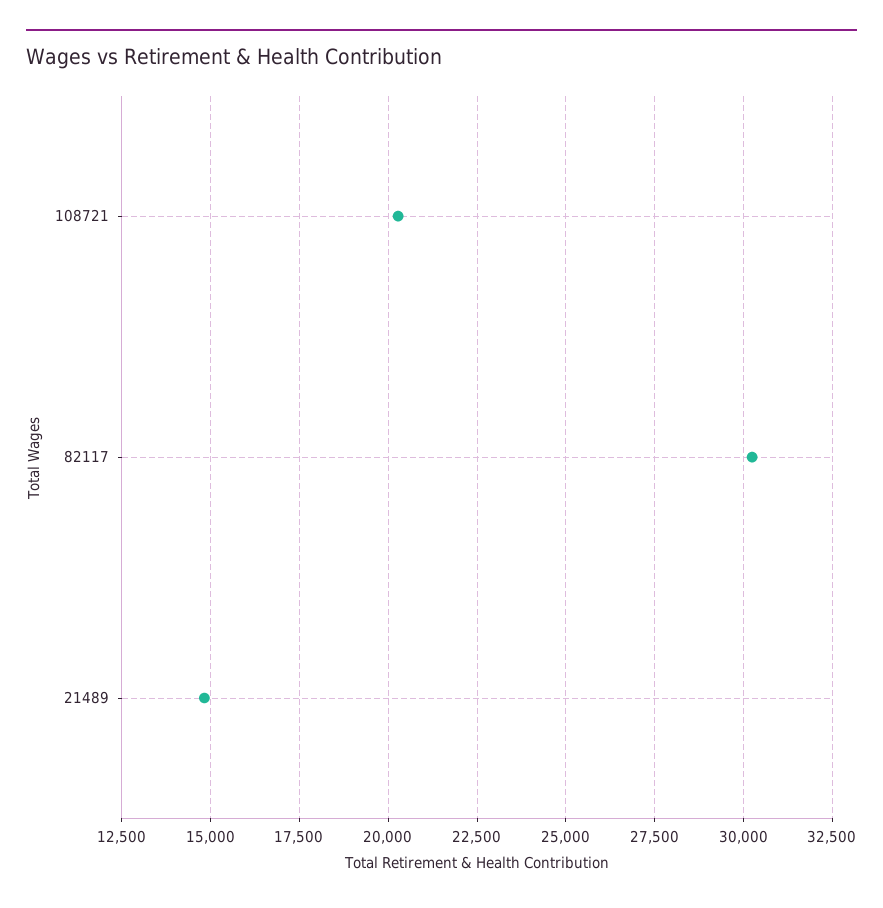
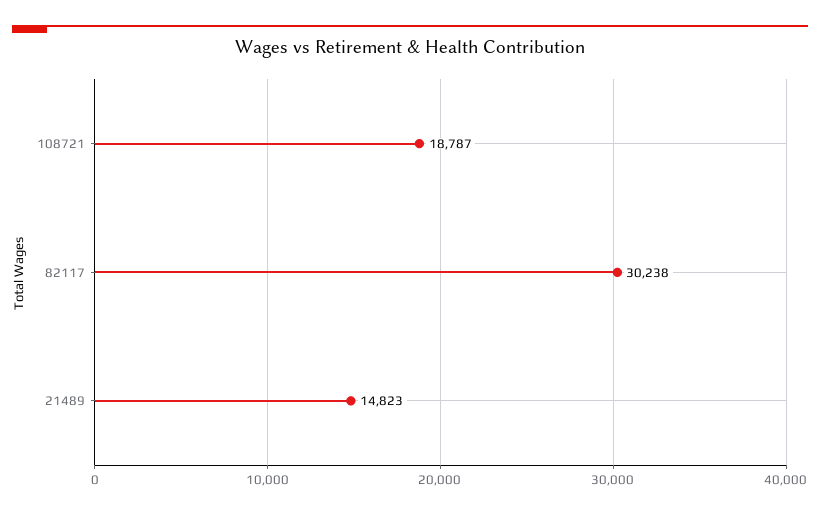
108721: 20250 -> 18787

